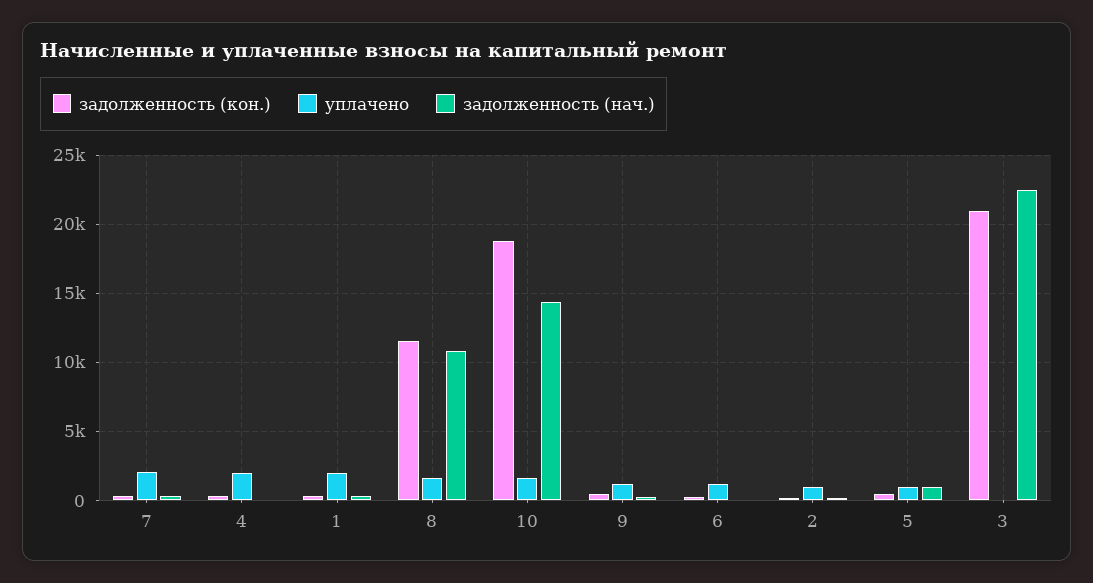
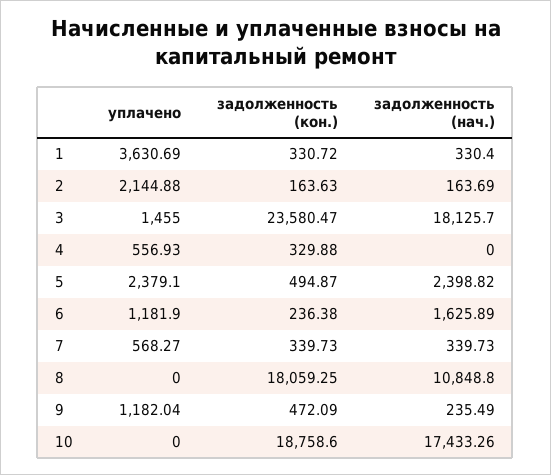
уплачено, 7: 2000 -> 568.27
уплачено, 4: 2000 -> 556.93
уплачено, 1: 2000 -> 3630.69
задолженность (кон.), 8: 11500 -> 18059.25
уплачено, 8: 1500 -> 0
уплачено, 10: 1500 -> 0
задолженность (нач.), 10: 14500 -> 17433.26
задолженность (нач.), 6: 0 -> 1625.89
уплачено, 2: 1000 -> 2144.88
уплачено, 5: 1000 -> 2379.1
задолженность (нач.), 5: 1000 -> 2398.82
задолженность (кон.), 3: 21000 -> 23580.47
уплачено, 3: 0 -> 1455
задолженность (нач.), 3: 22500 -> 18125.7

